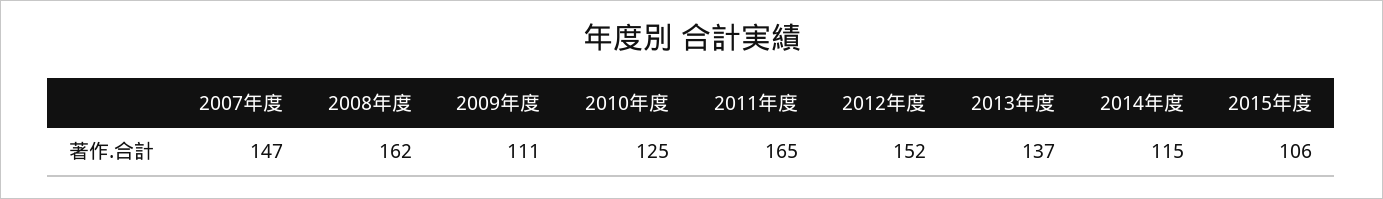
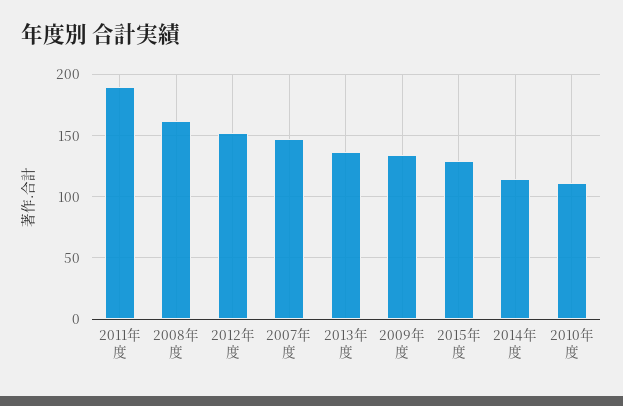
2009年度: 111 -> 135
2010年度: 125 -> 110
2011年度: 165 -> 190
2015年度: 106 -> 130

